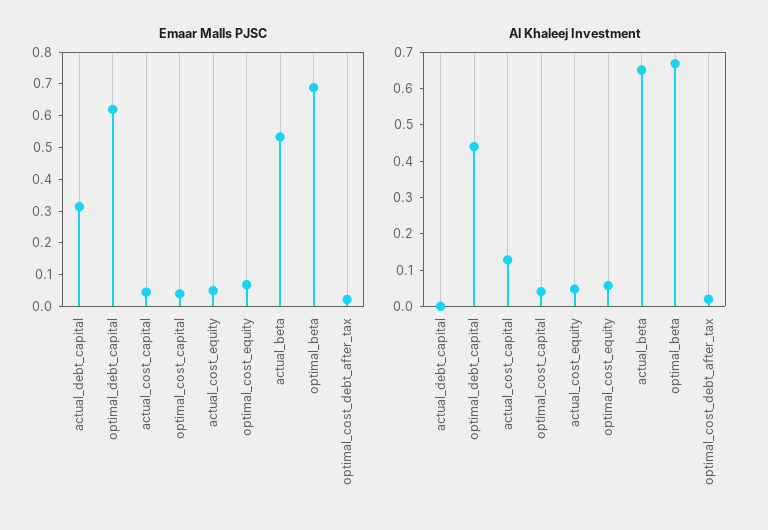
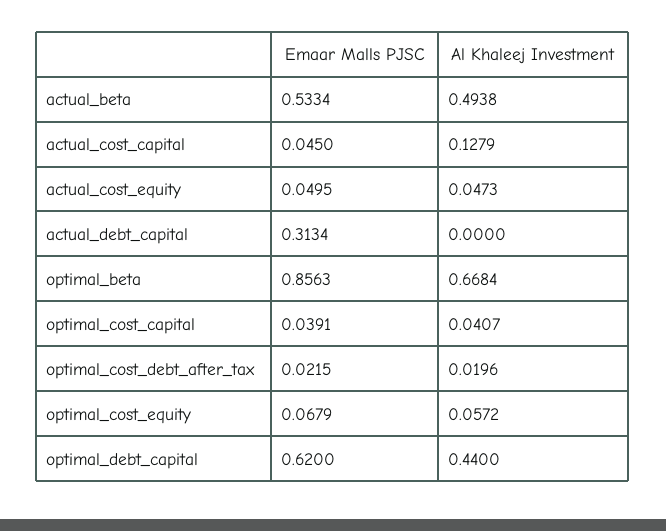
Emaar Malls PJSC, optimal_beta: 0.7 -> 0.8563
Al Khaleej Investment, actual_beta: 0.65 -> 0.4938

